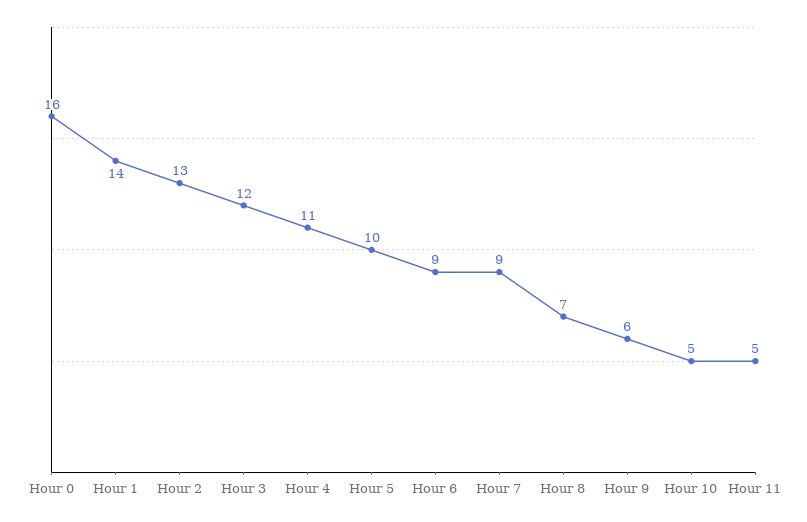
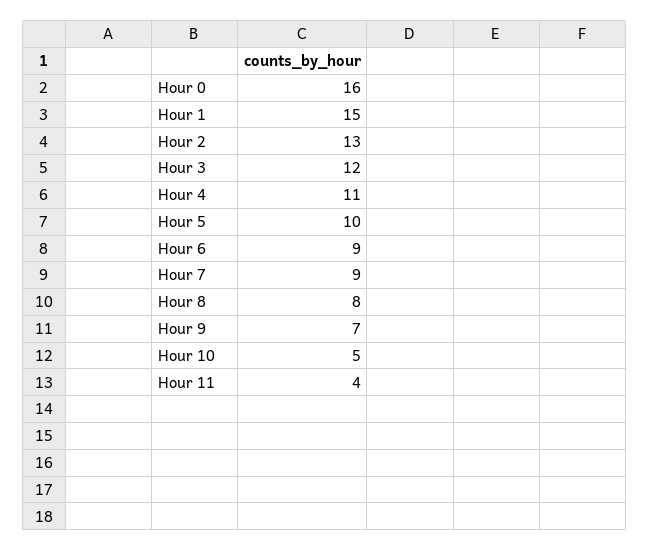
Hour 1: 14 -> 15
Hour 8: 7 -> 8
Hour 9: 6 -> 7
Hour 11: 5 -> 4

